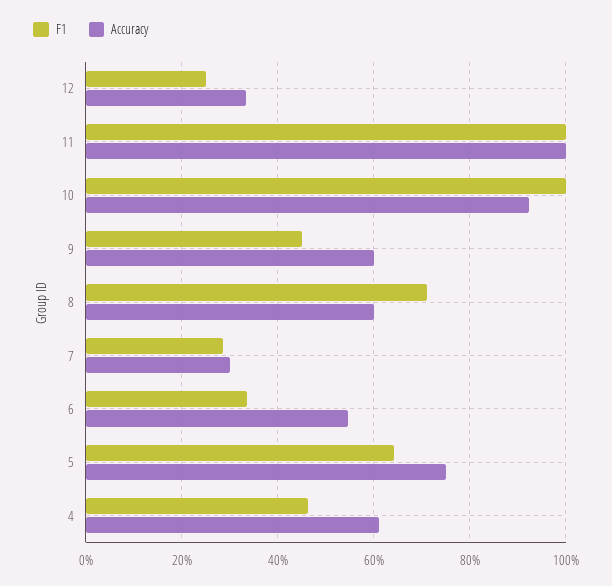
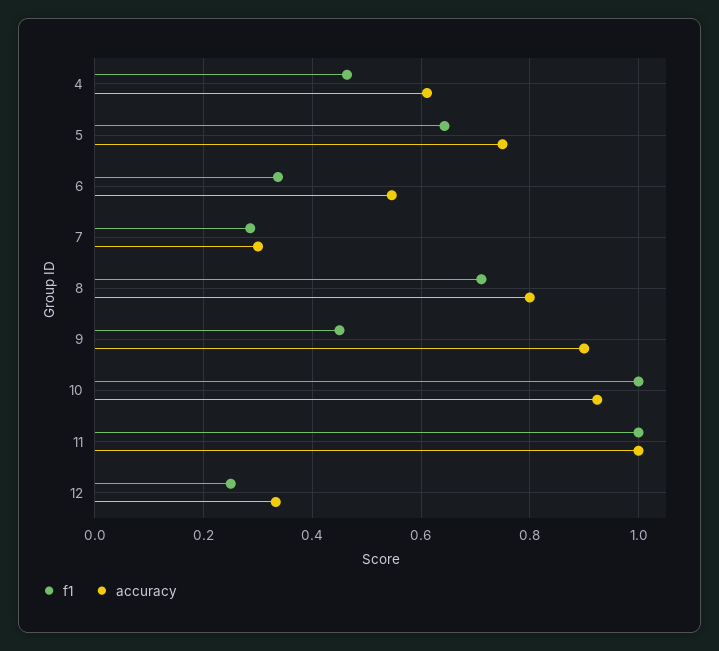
Accuracy, 9: 0.6 -> 0.9
Accuracy, 8: 0.6 -> 0.8

